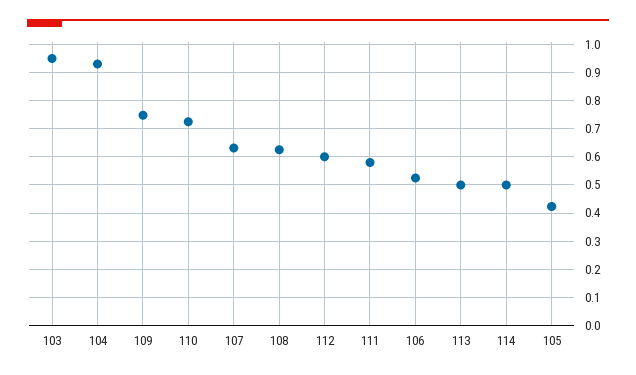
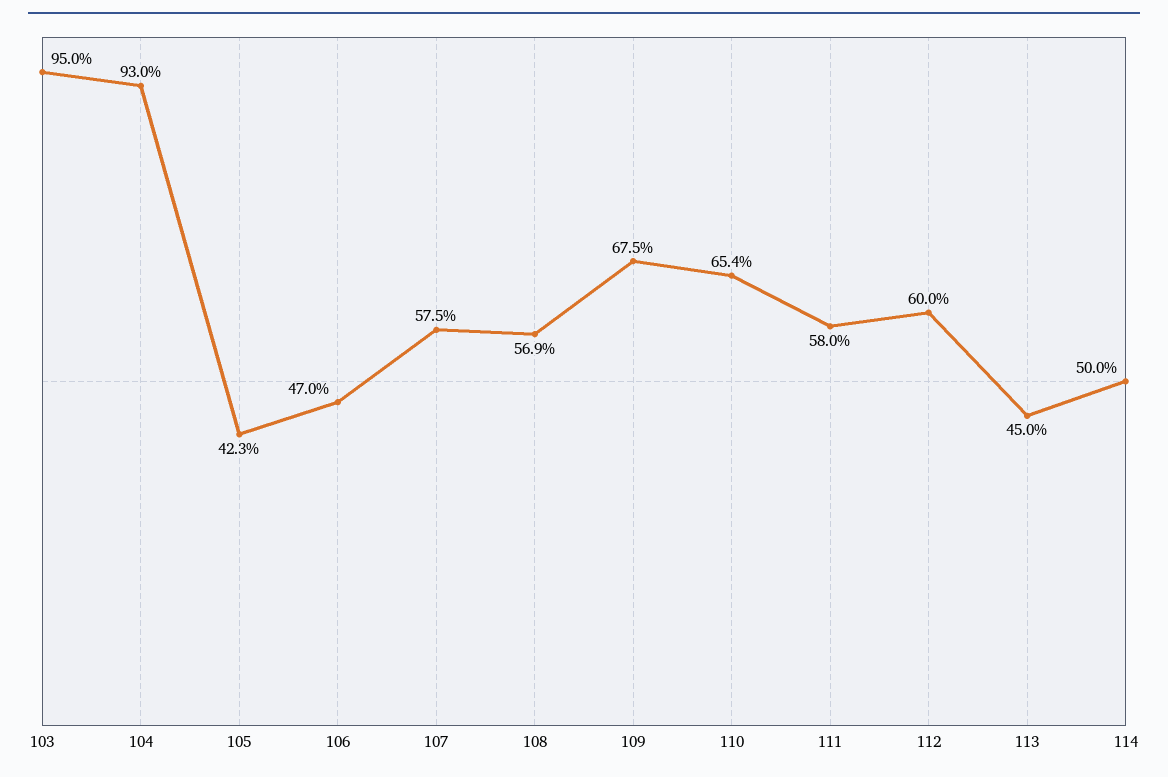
109: 0.75 -> 0.675
110: 0.725 -> 0.654
107: 0.625 -> 0.575
108: 0.625 -> 0.569
106: 0.525 -> 0.47
113: 0.5 -> 0.45

